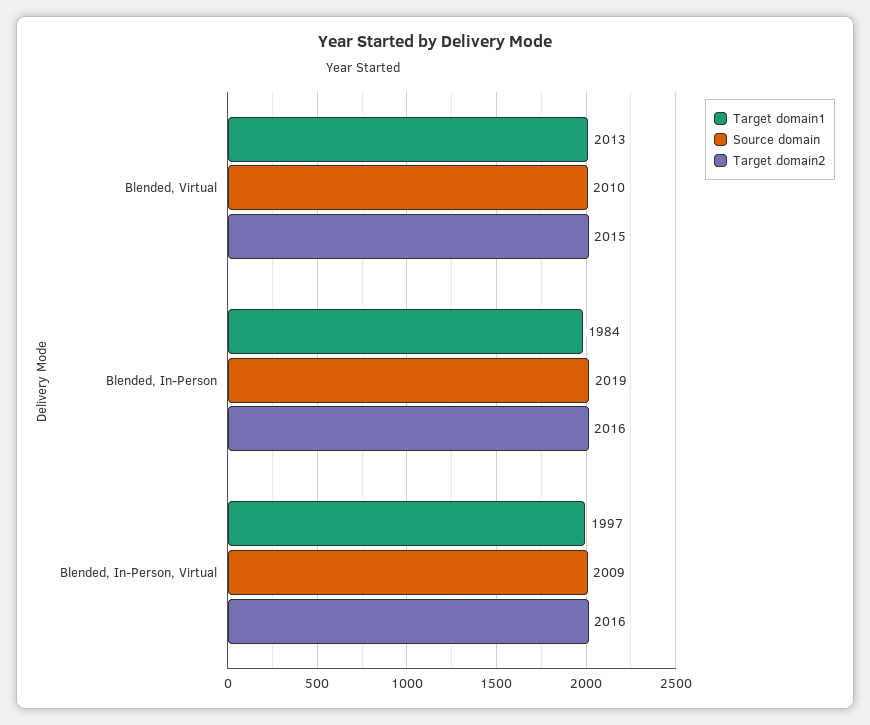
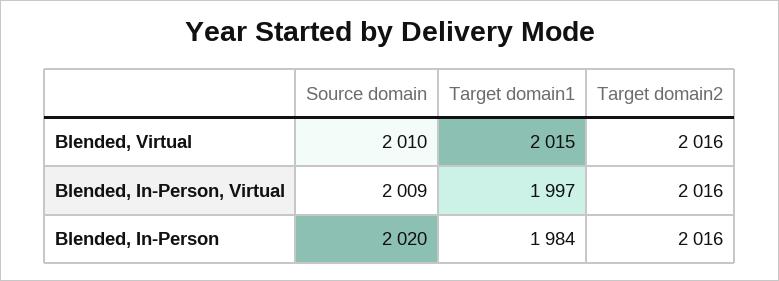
Target domain1, Blended, Virtual: 2013 -> 2015
Target domain2, Blended, Virtual: 2015 -> 2016
Source domain, Blended, In-Person: 2019 -> 2020

